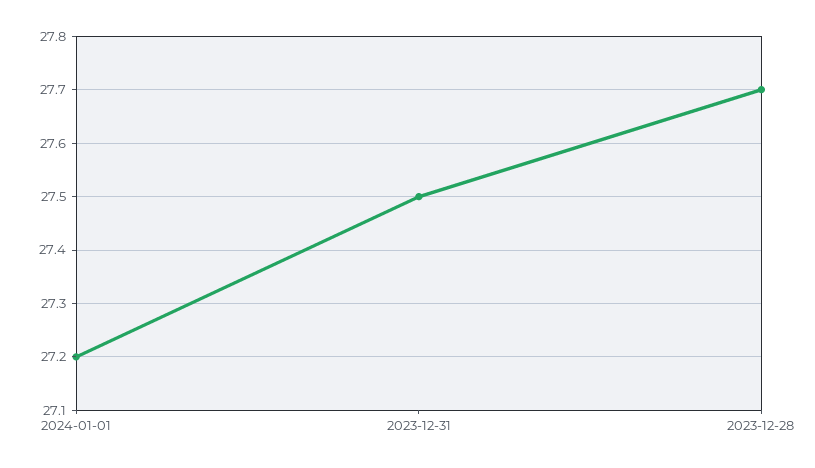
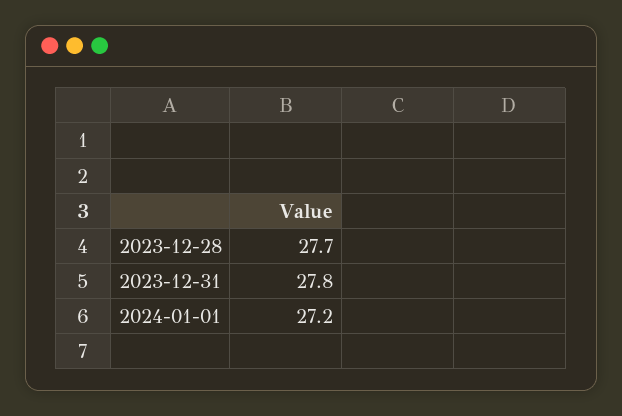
2023-12-31: 27.5 -> 27.8

